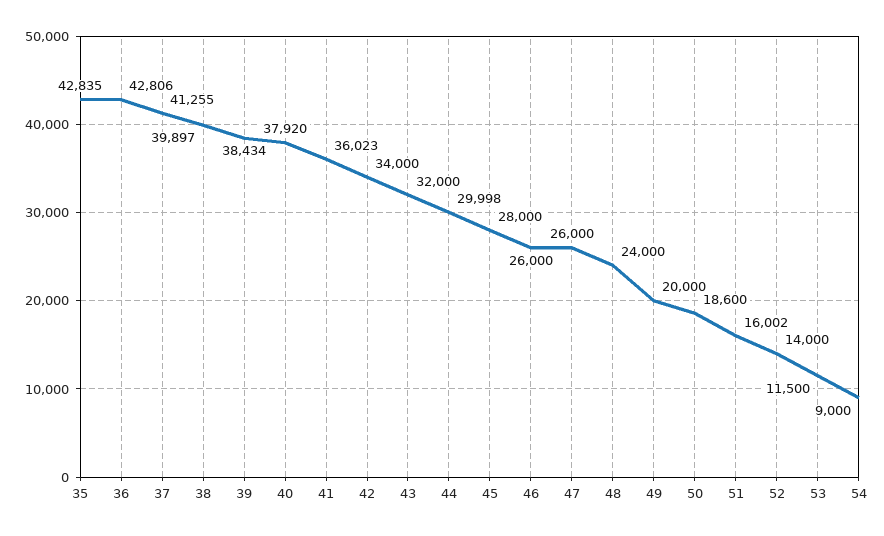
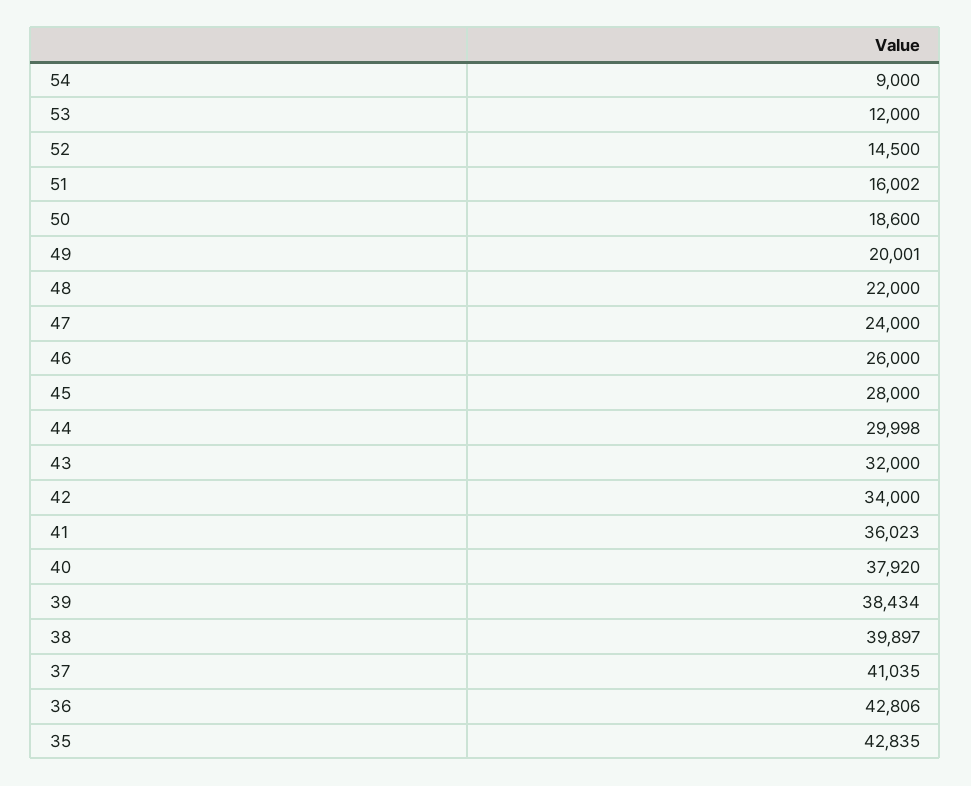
37: 41255 -> 41035
47: 26000 -> 24000
48: 24000 -> 22000
49: 20000 -> 20001
52: 14000 -> 14500
53: 11500 -> 12000

